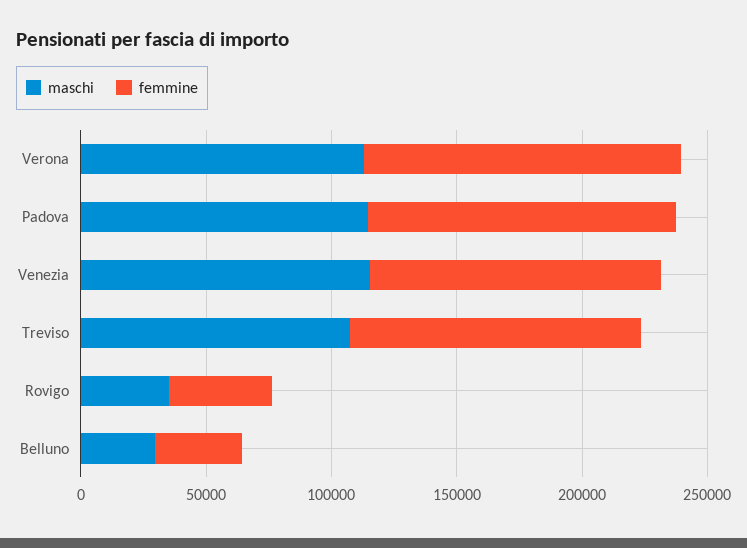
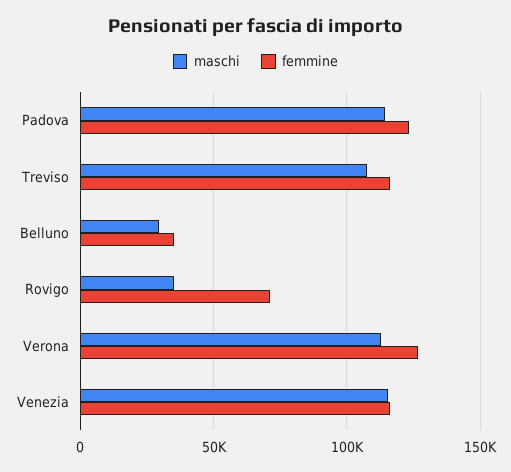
femmine, Rovigo: 40000 -> 70000

